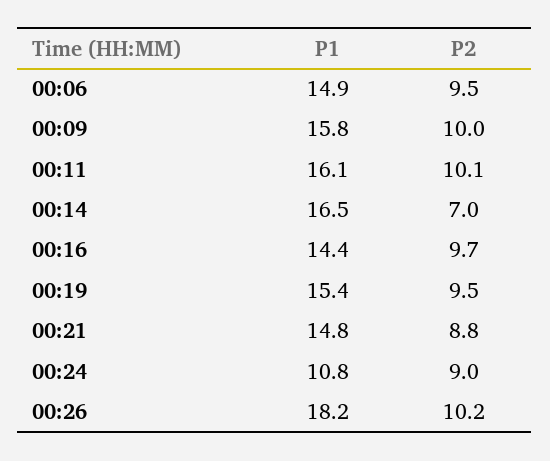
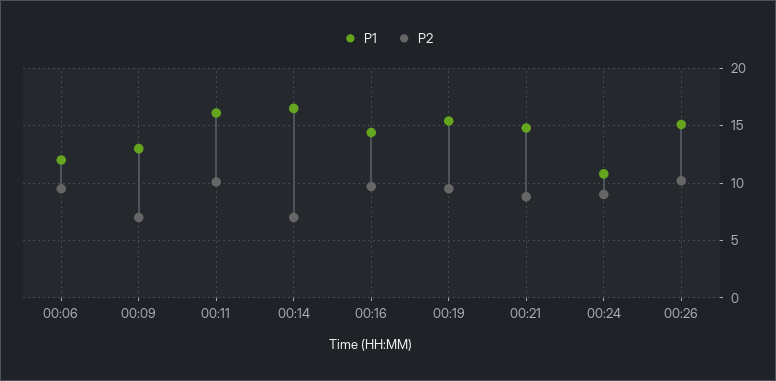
P1, 00:06: 14.9 -> 12
P1, 00:09: 15.8 -> 13
P2, 00:09: 10 -> 7
P1, 00:26: 18.2 -> 15

